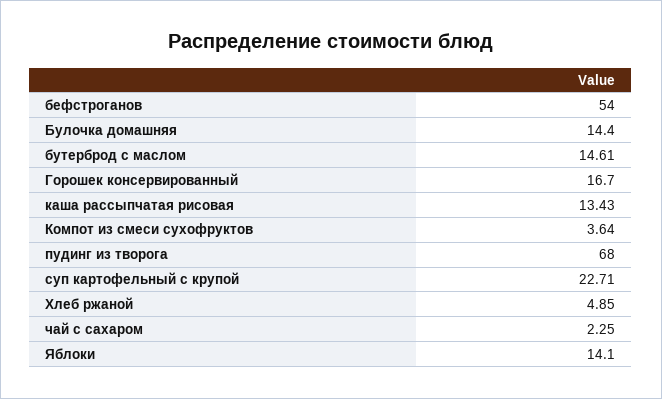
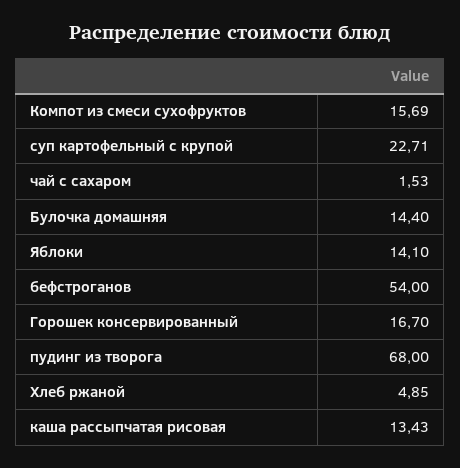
бутерброд с маслом: 14.61 -> none
Компот из смеси сухофруктов: 3.64 -> 15.69
чай с сахаром: 2.25 -> 1.53

